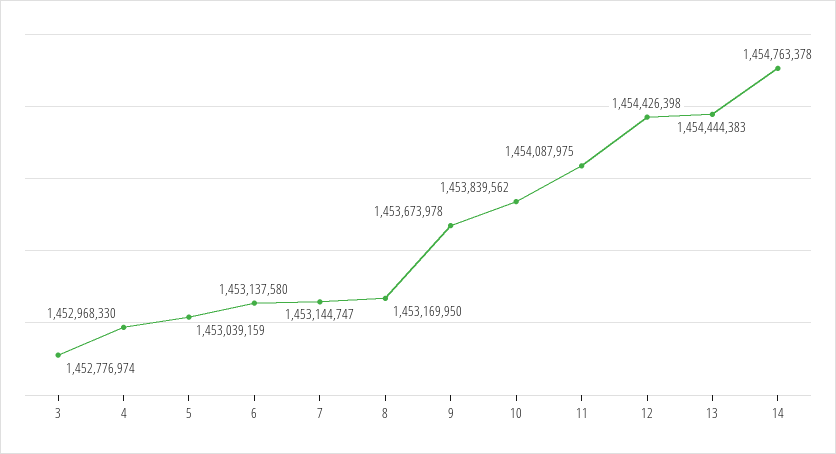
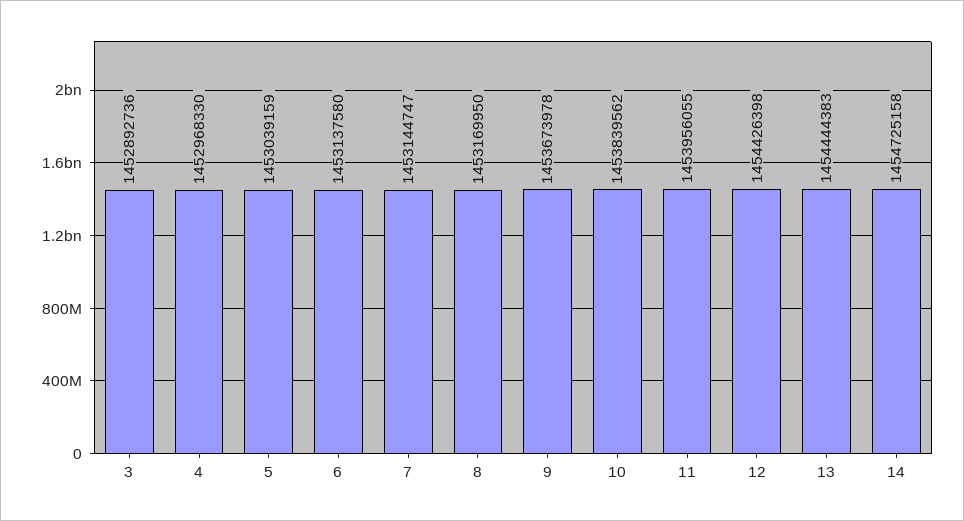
3: 1452776974 -> 1452892736
11: 1454087975 -> 1453956055
14: 1454763378 -> 1454725158

